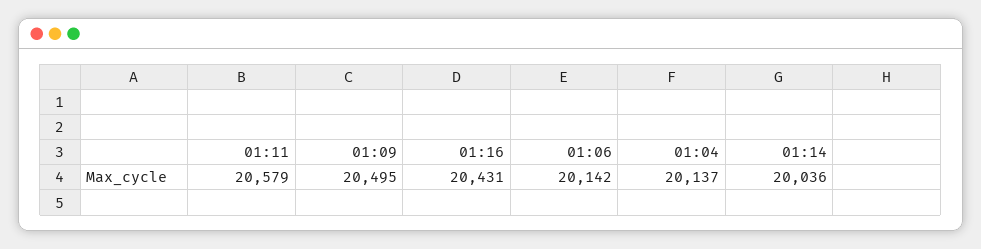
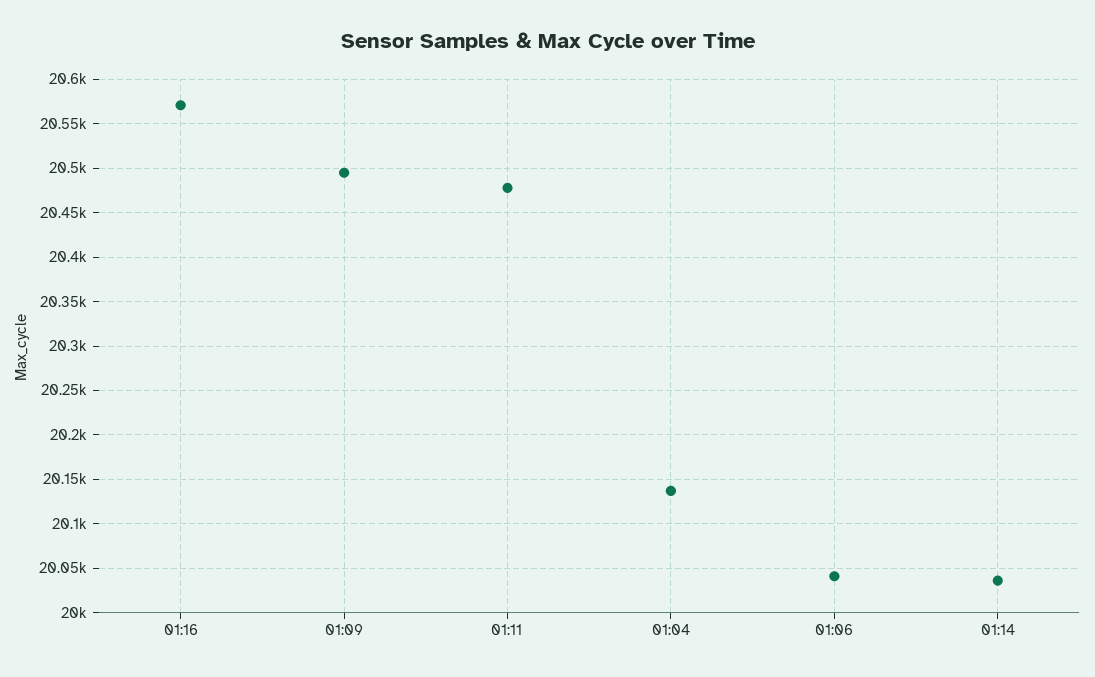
01:11: 20579 -> 20480
01:16: 20431 -> 20570
01:06: 20142 -> 20040

